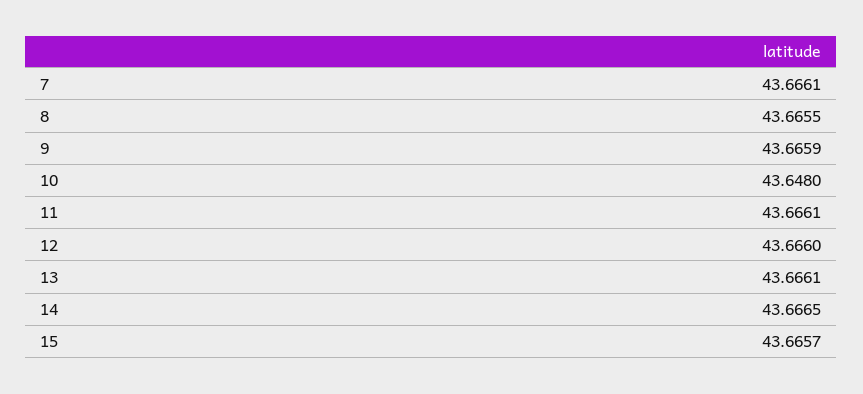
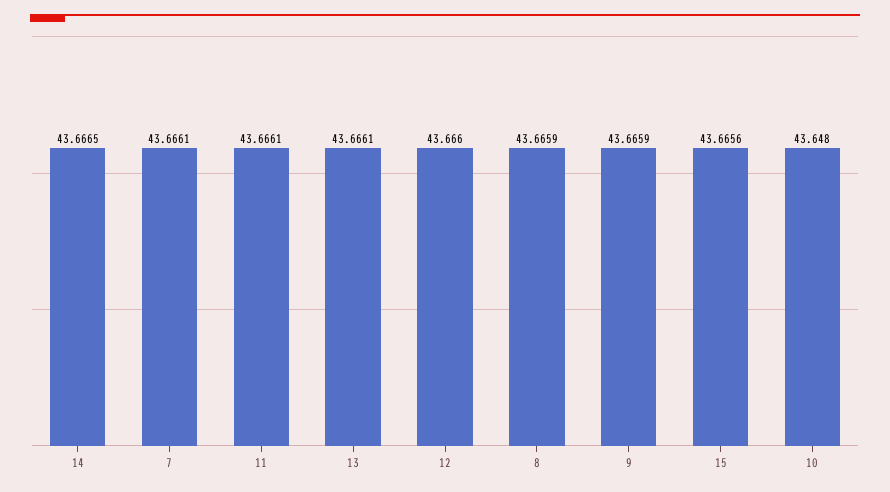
8: 43.6655 -> 43.6659
15: 43.6657 -> 43.6656

